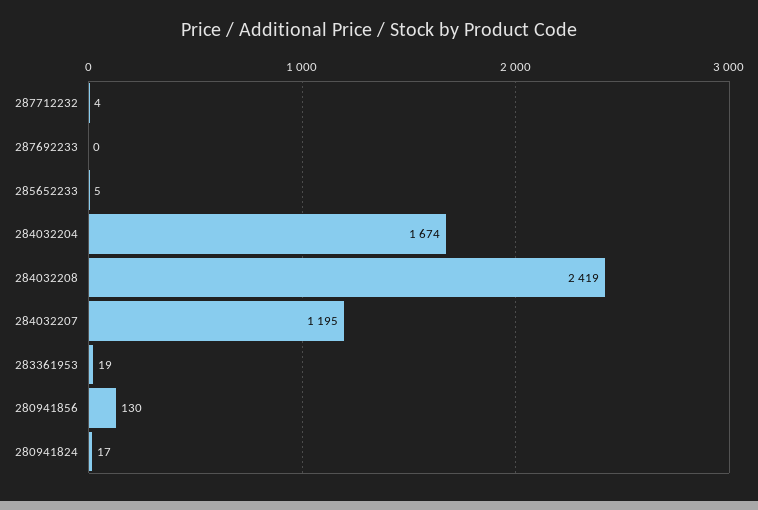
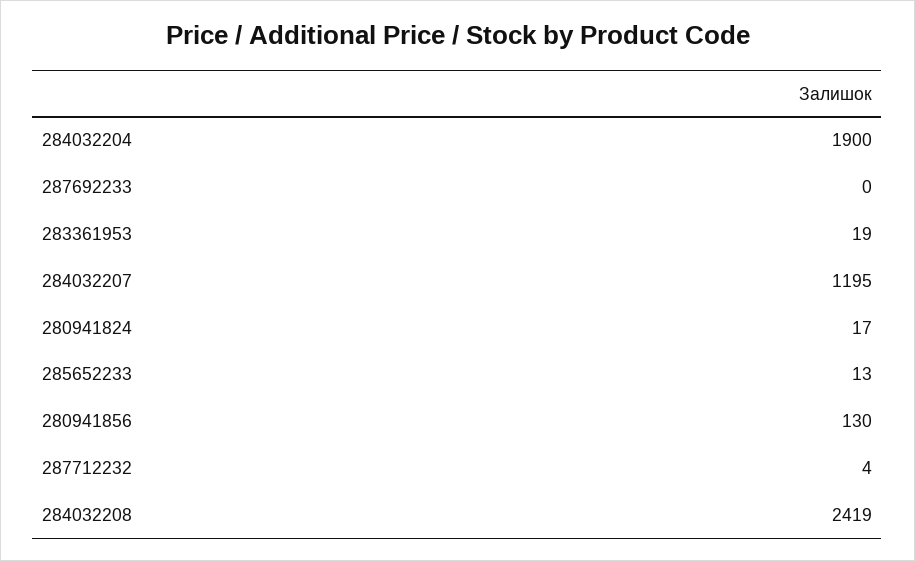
285652233: 5 -> 13
284032204: 1674 -> 1900

